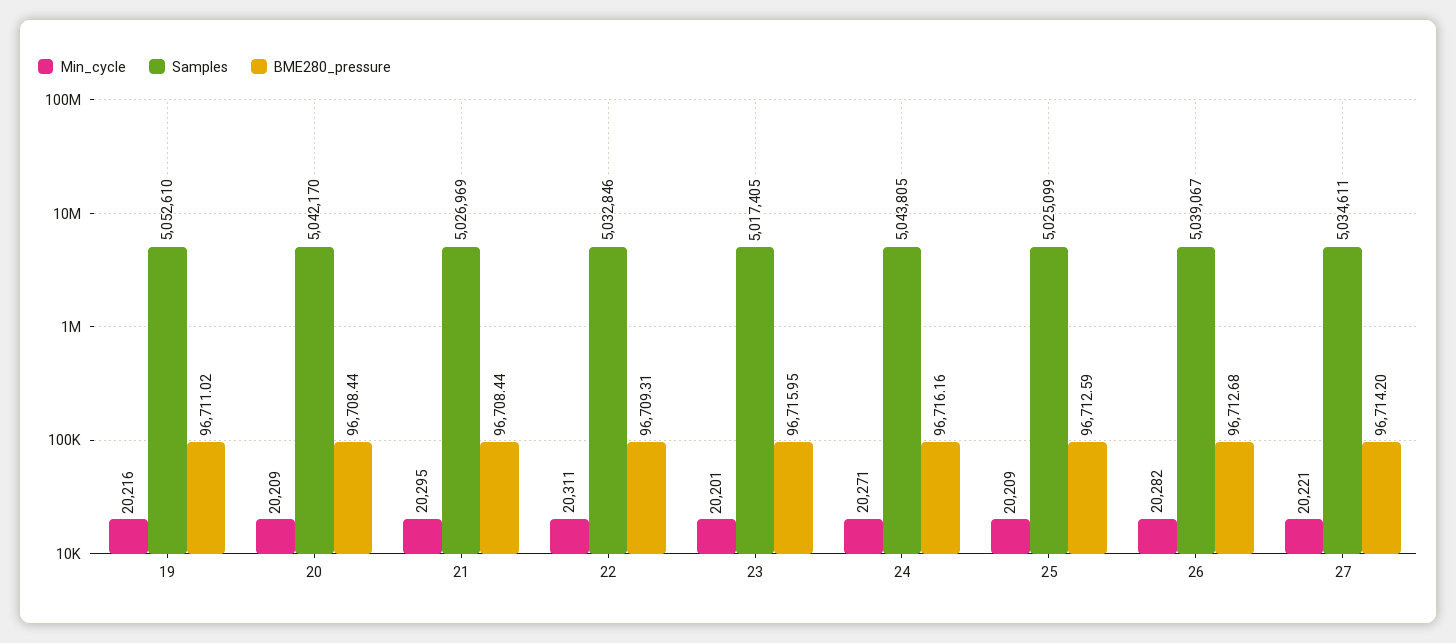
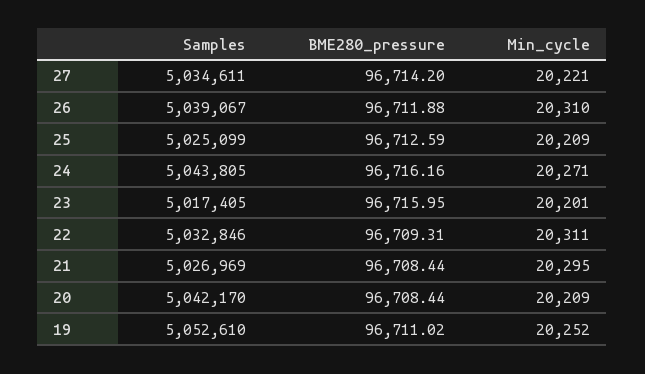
Min_cycle, 19: 20216 -> 20252
Min_cycle, 26: 20282 -> 20310
BME280_pressure, 26: 96712.68 -> 96711.88

